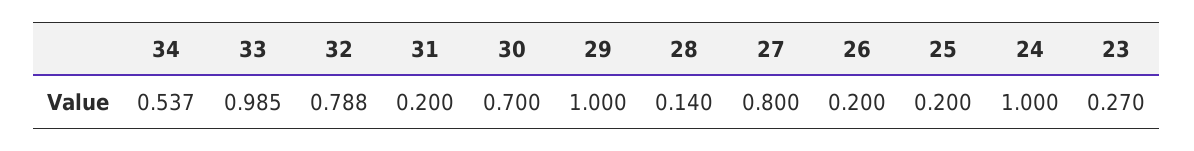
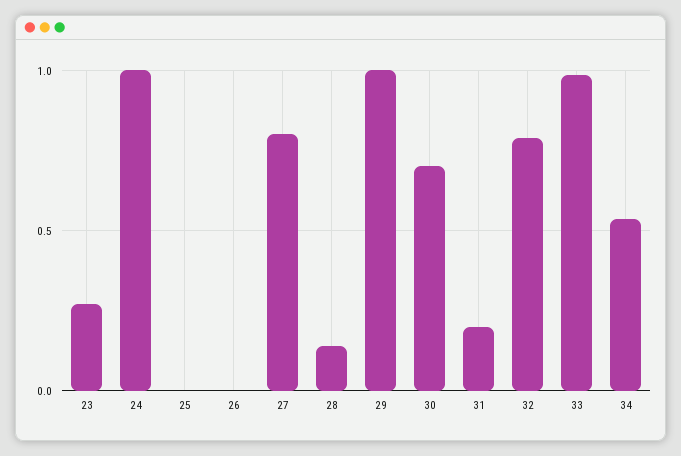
26: 0.2 -> 0
25: 0.2 -> 0

